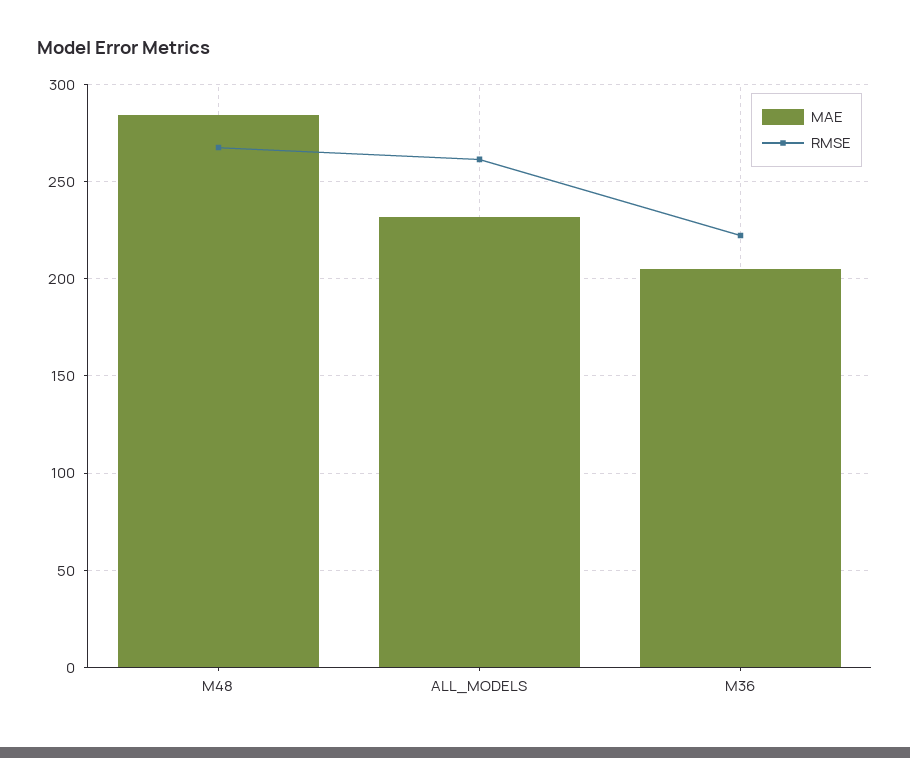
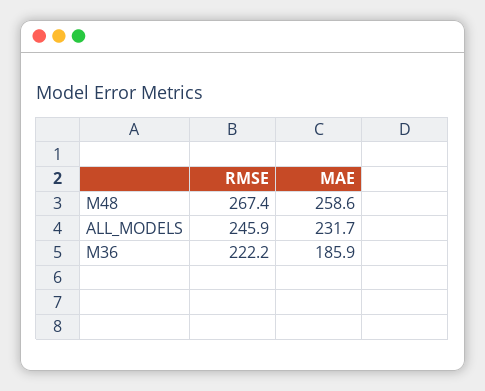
MAE, M48: 285 -> 258.6
RMSE, ALL_MODELS: 260 -> 245.9
MAE, M36: 205 -> 185.9

